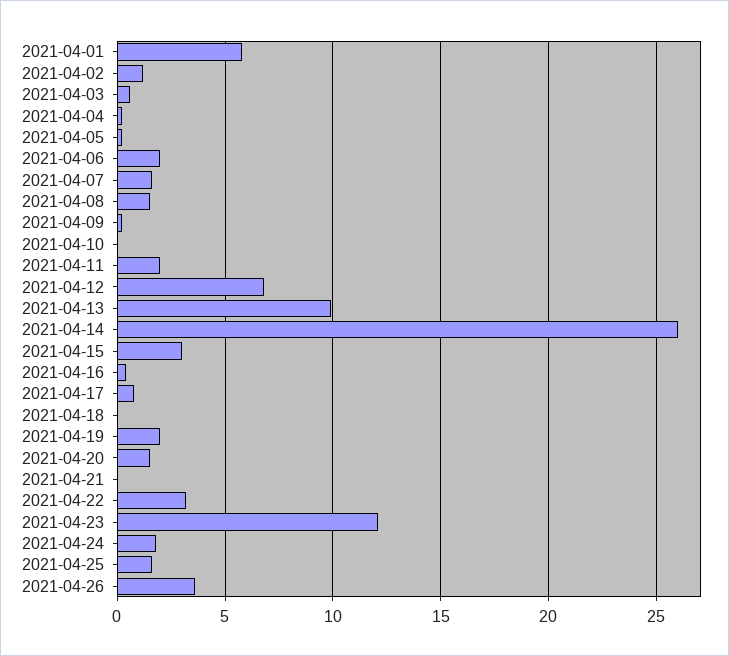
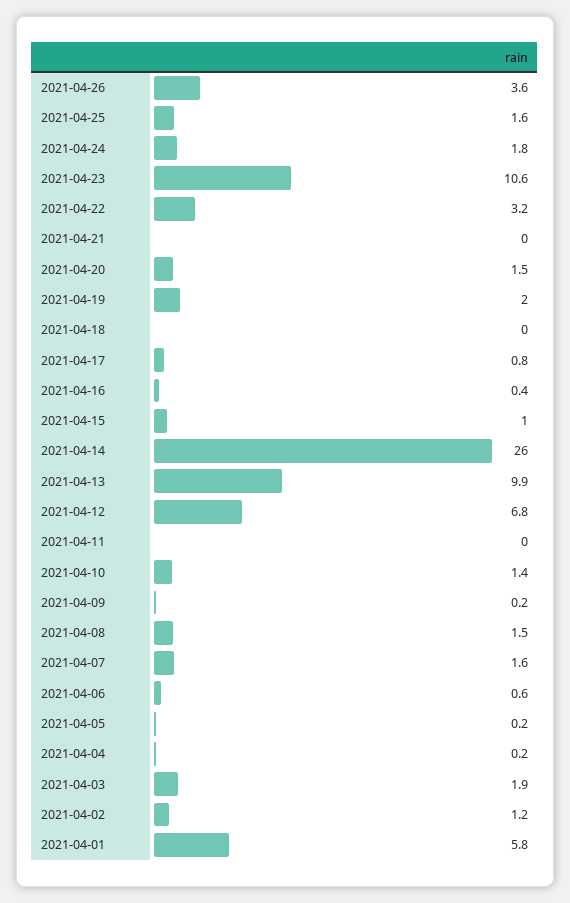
2021-04-03: 0.5 -> 1.9
2021-04-06: 2 -> 0.6
2021-04-10: 0 -> 1.4
2021-04-11: 2 -> 0
2021-04-15: 3 -> 1
2021-04-23: 12 -> 10.6

